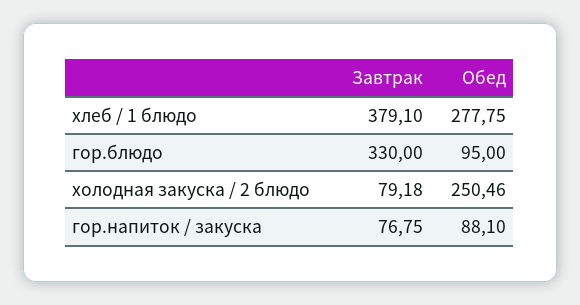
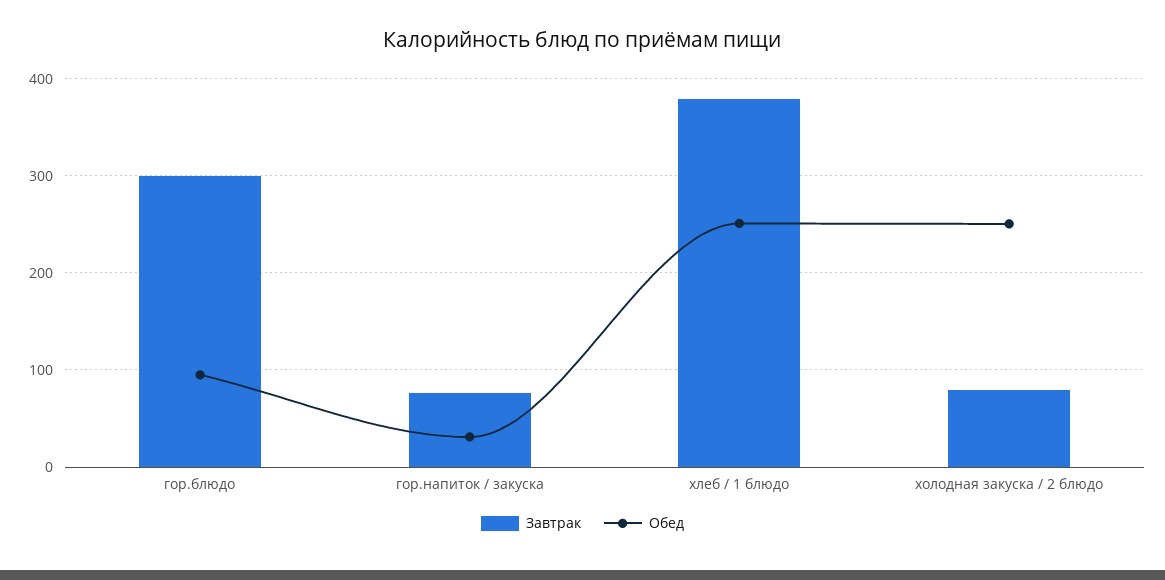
Обед, хлеб / 1 блюдо: 277.75 -> 250
Завтрак, гор.блюдо: 330 -> 300
Обед, гор.напиток / закуска: 88.1 -> 30

